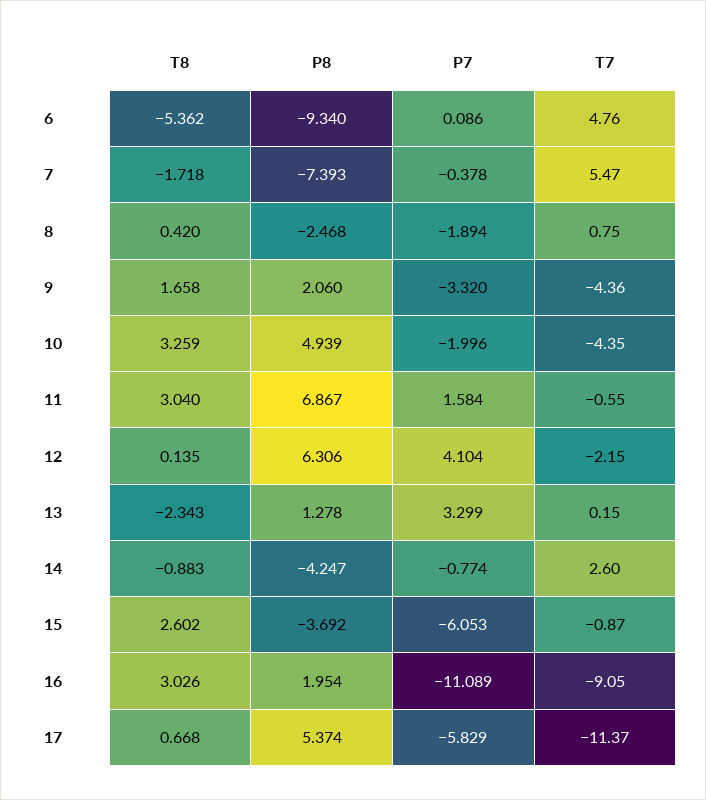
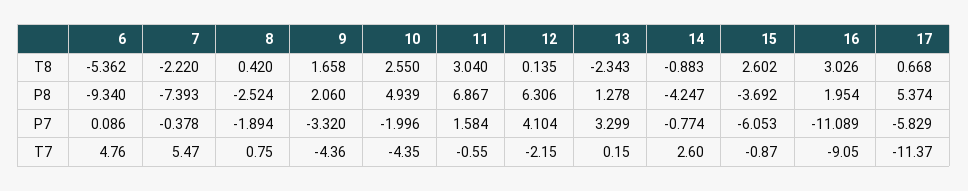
T8, 7: -1.718 -> -2.22
P8, 8: -2.468 -> -2.524
T8, 10: 3.259 -> 2.55

